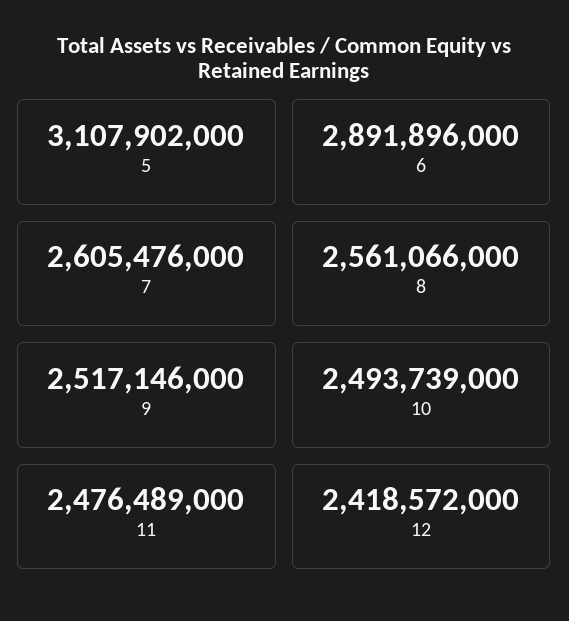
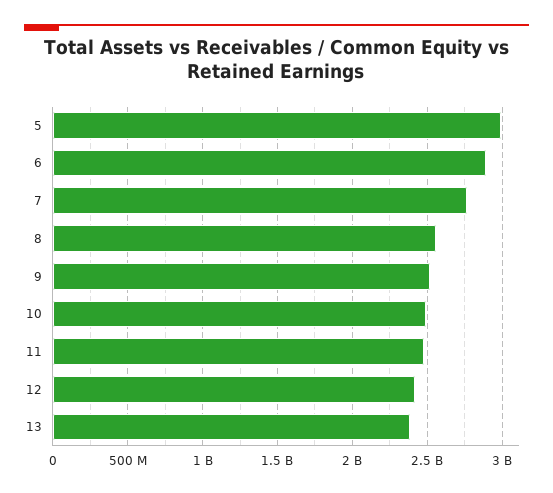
5: 3107902000 -> 3000000000
7: 2605476000 -> 2750000000
13: none -> 2400000000

